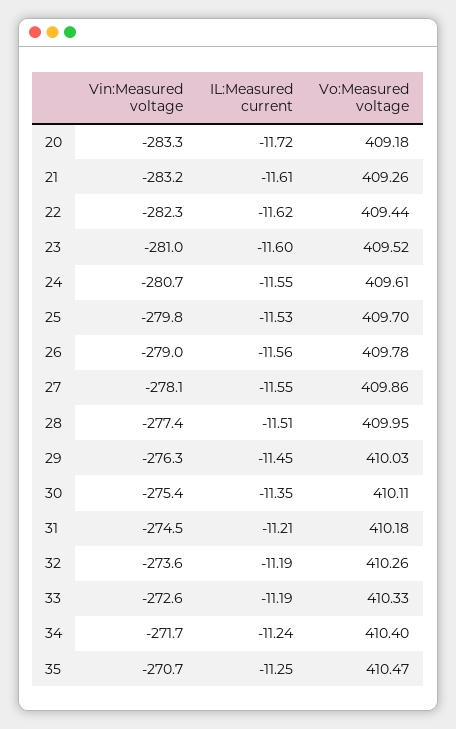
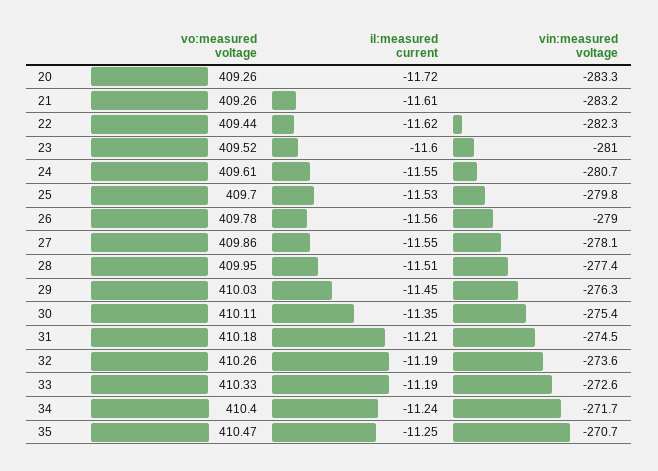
Vo:Measured voltage, 20: 409.18 -> 409.26

